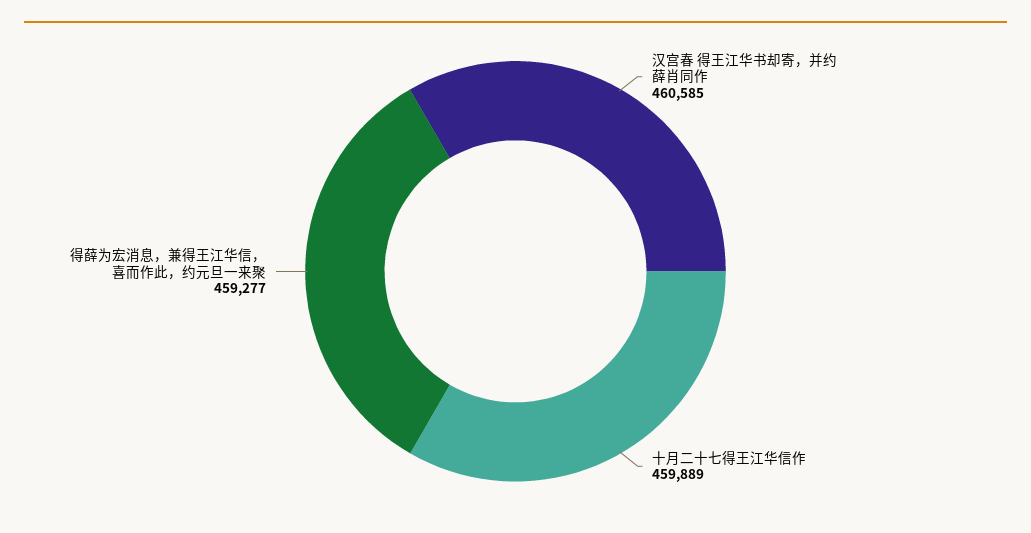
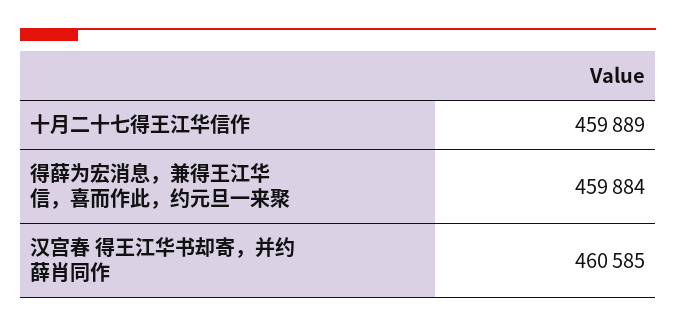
得薛为宏消息，兼得王江华信，喜而作此，约元旦一来聚: 459277 -> 459884

